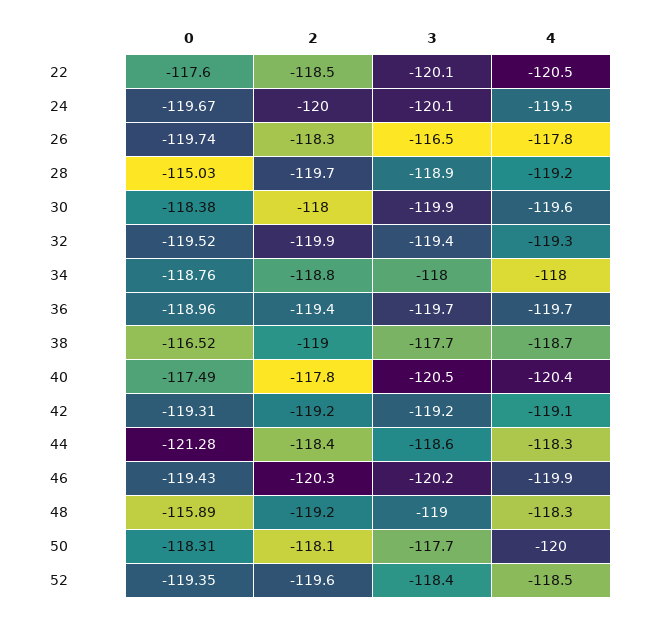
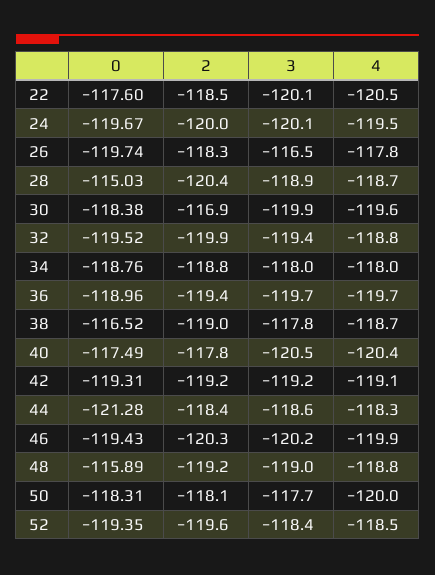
2, 28: -119.7 -> -120.4
4, 28: -119.2 -> -118.7
2, 30: -118 -> -116.9
4, 32: -119.3 -> -118.8
3, 38: -117.7 -> -117.8
4, 48: -118.3 -> -118.8

